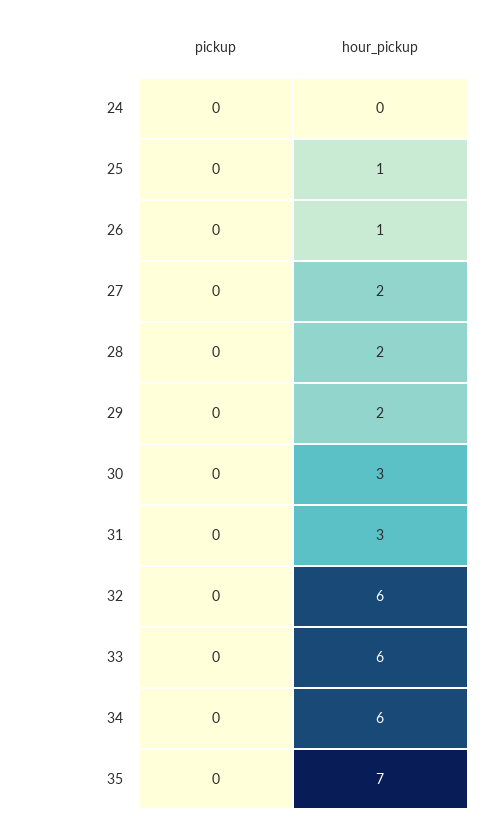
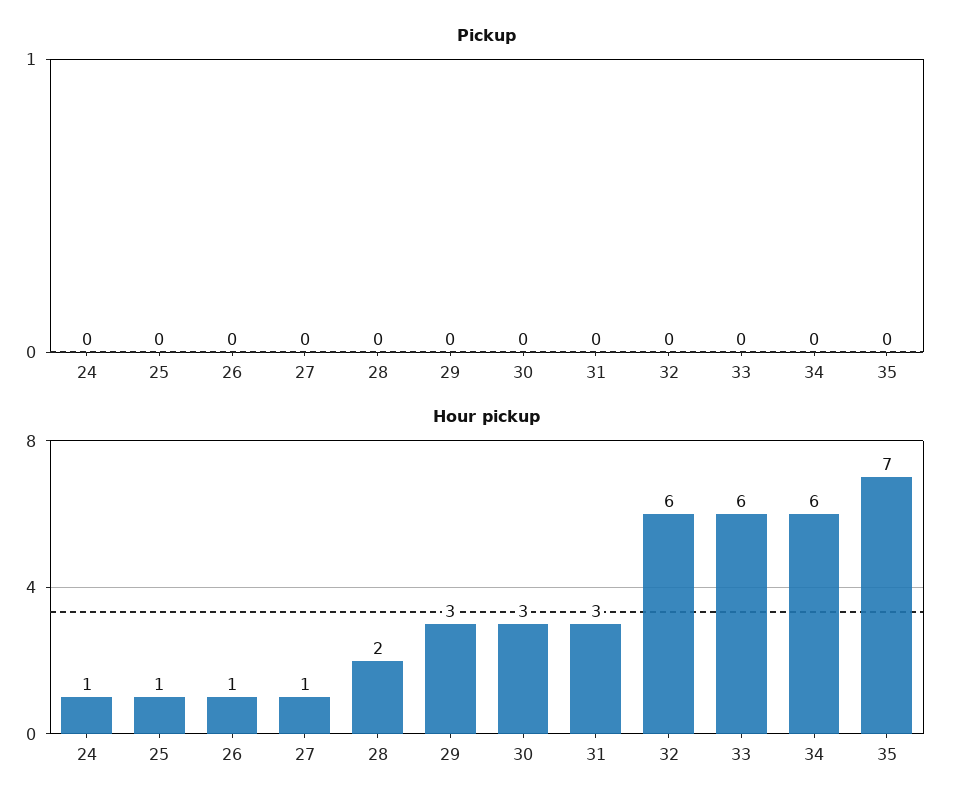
hour_pickup, 24: 0 -> 1
hour_pickup, 27: 2 -> 1
hour_pickup, 29: 2 -> 3

